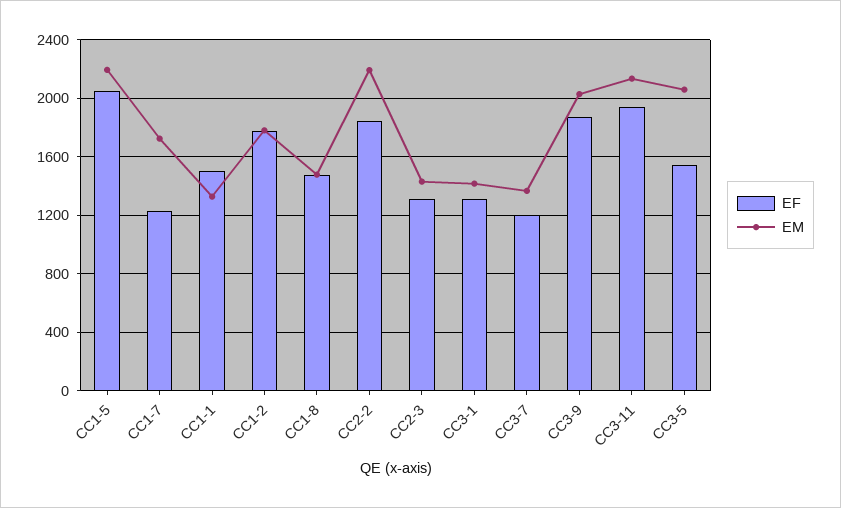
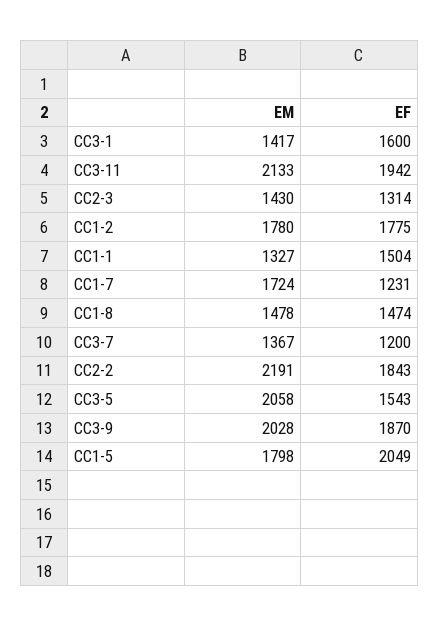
EM, CC1-5: 2200 -> 1798
EF, CC3-1: 1300 -> 1600

